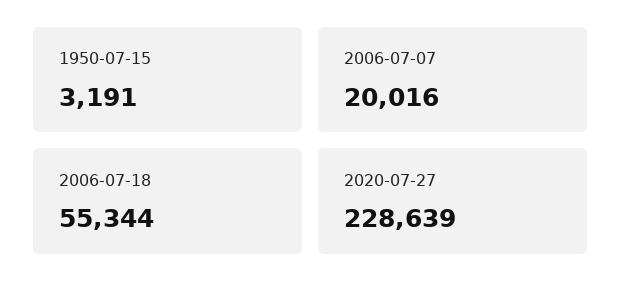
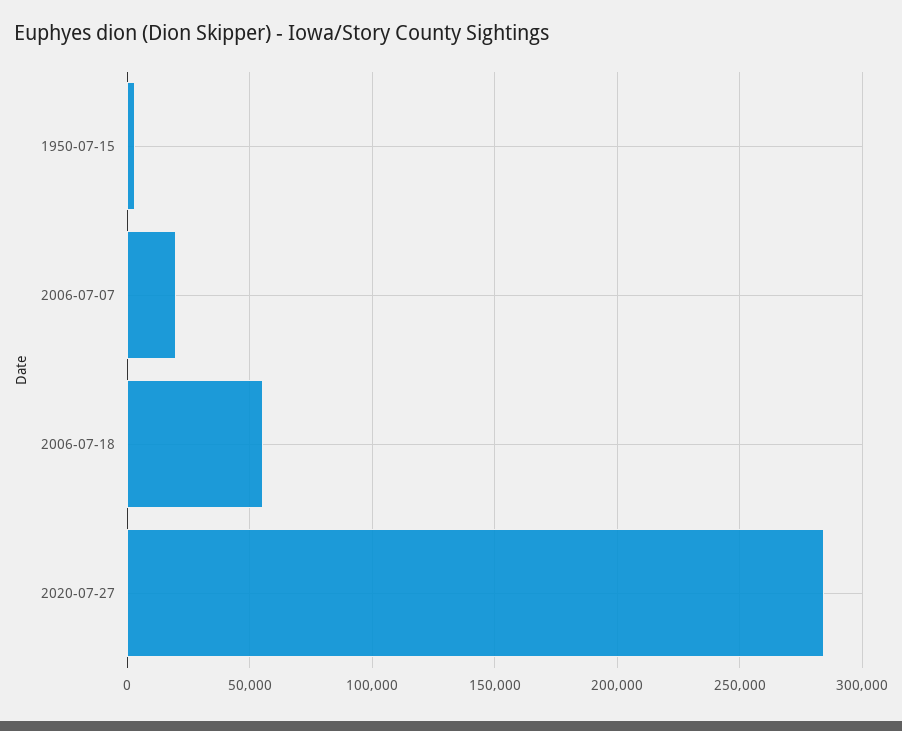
2020-07-27: 228639 -> 285000

